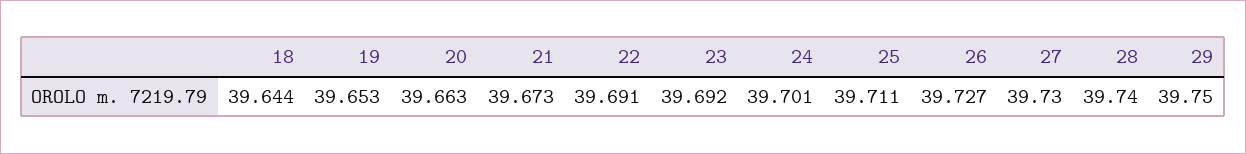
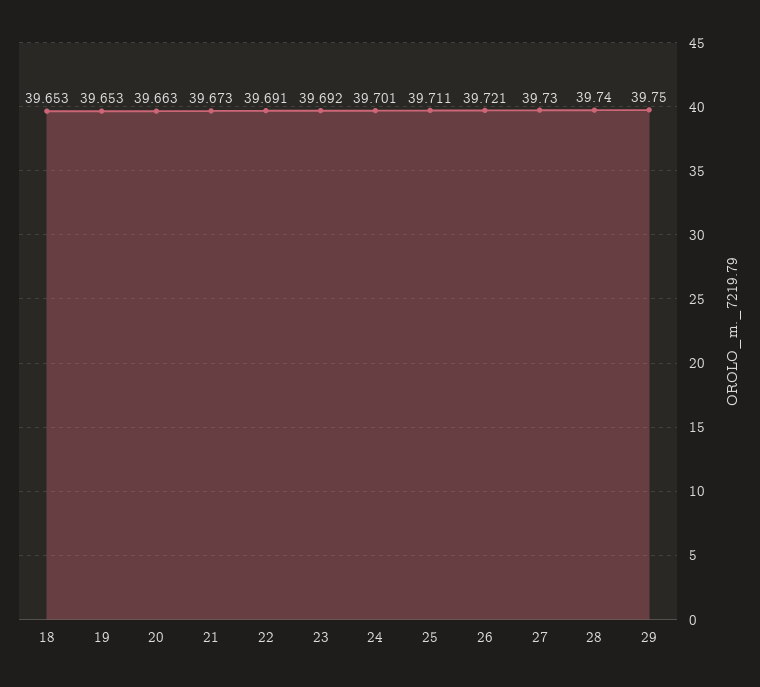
18: 39.644 -> 39.653
26: 39.727 -> 39.721

